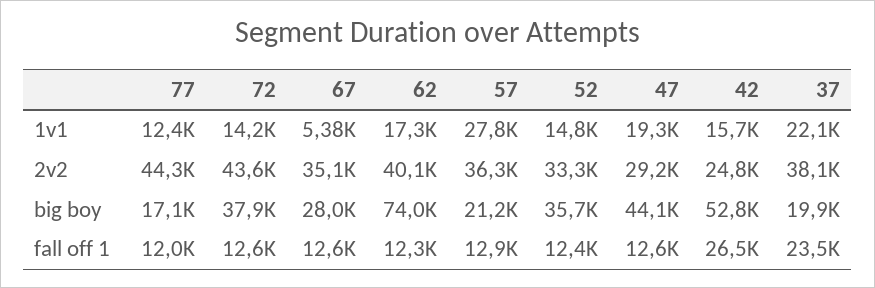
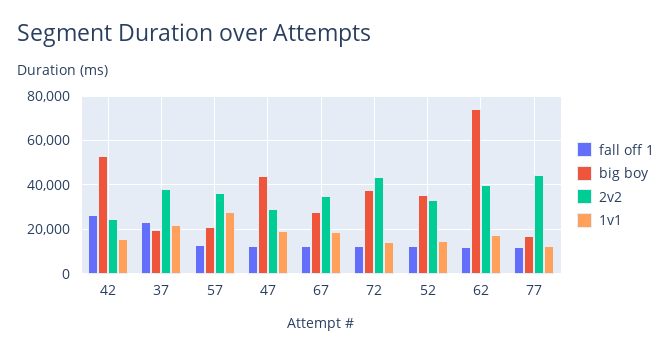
1v1, 67: 5380 -> 20000

